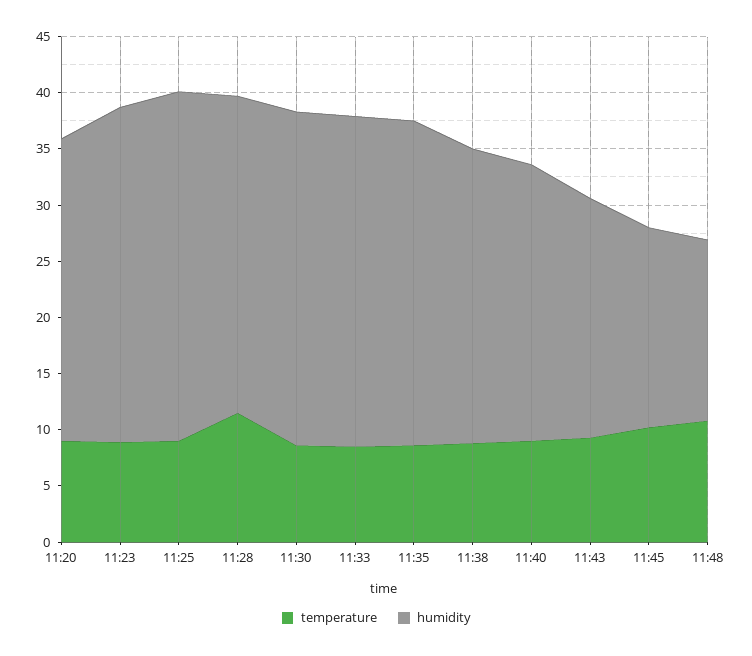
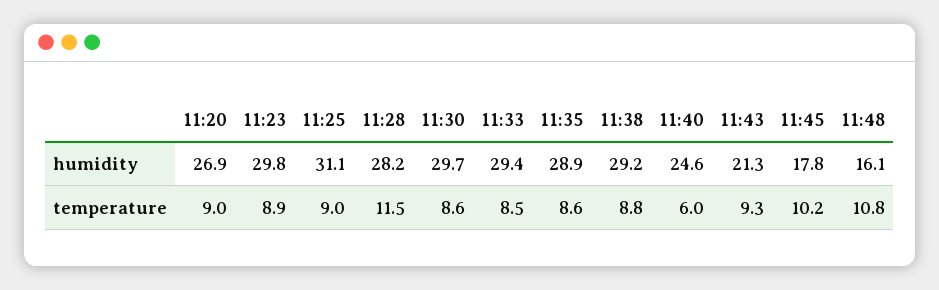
humidity, 11:38: 26 -> 29.2
temperature, 11:40: 9 -> 6

